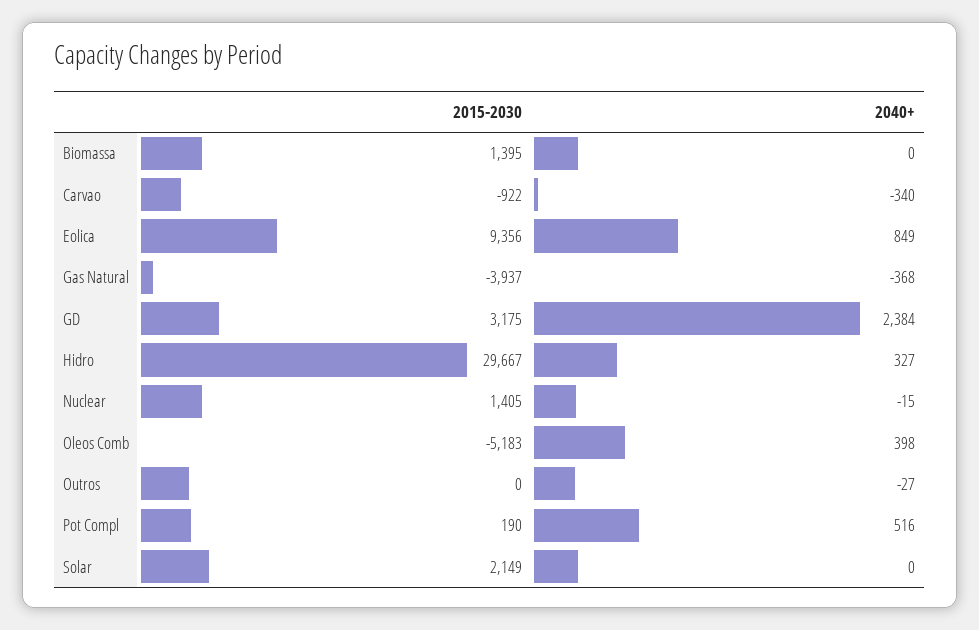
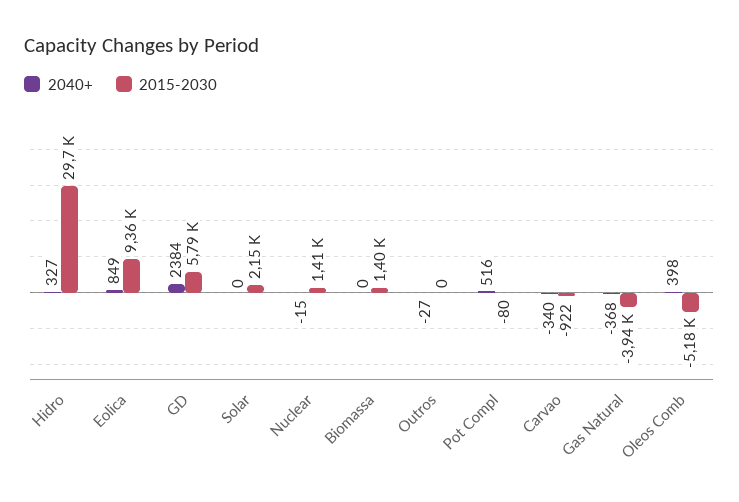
2015-2030, GD: 3175 -> 5790
2015-2030, Pot Compl: 190 -> -80

